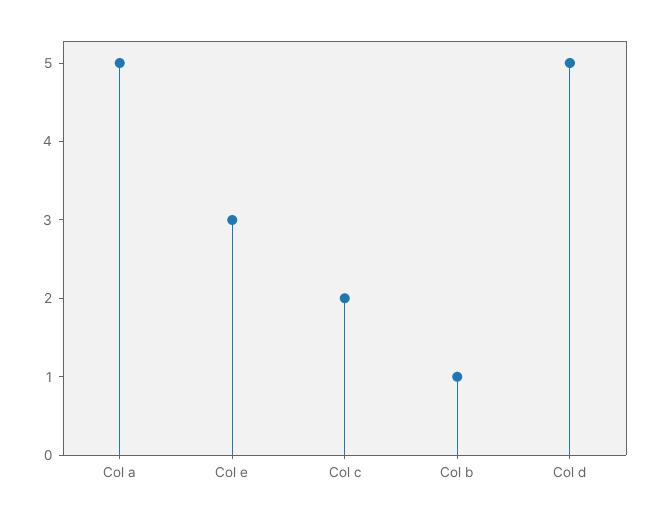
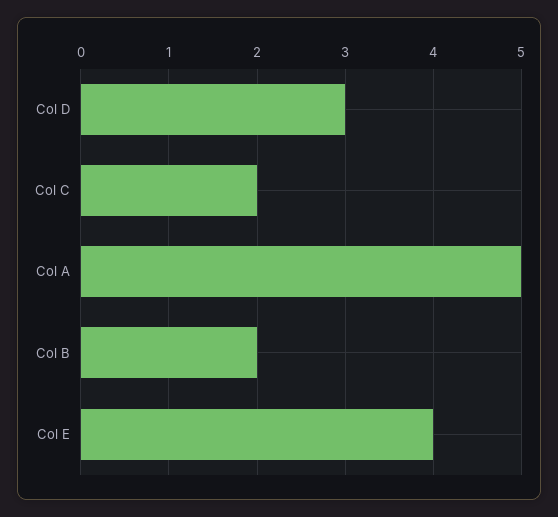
Col e: 3 -> 4
Col b: 1 -> 2
Col d: 5 -> 3

